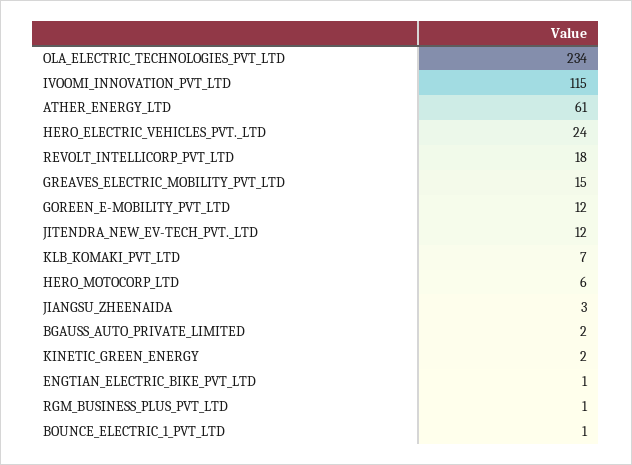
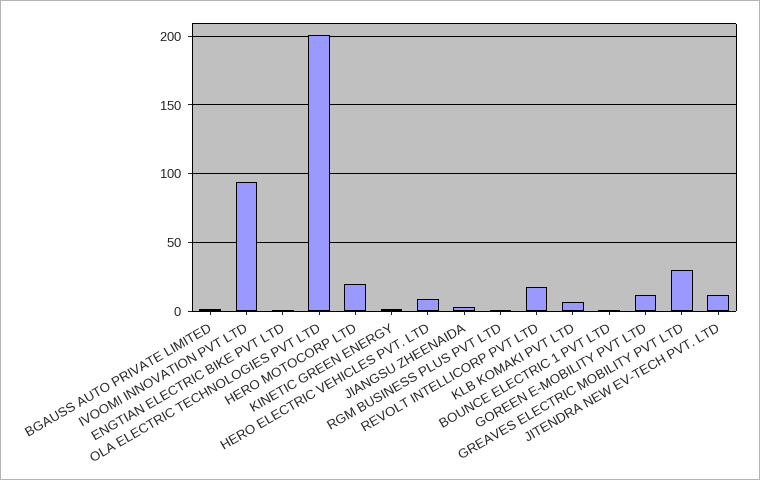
OLA_ELECTRIC_TECHNOLOGIES_PVT_LTD: 234 -> 200
IVOOMI_INNOVATION_PVT_LTD: 115 -> 95
ATHER_ENERGY_LTD: 61 -> none
HERO_ELECTRIC_VEHICLES_PVT._LTD: 24 -> 10
GREAVES_ELECTRIC_MOBILITY_PVT_LTD: 15 -> 30
HERO_MOTOCORP_LTD: 6 -> 20

